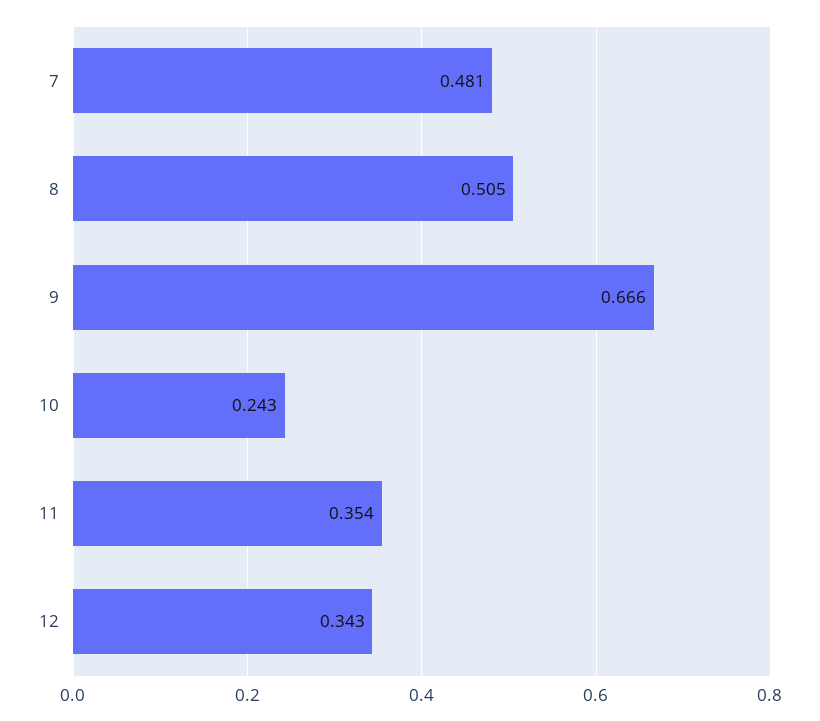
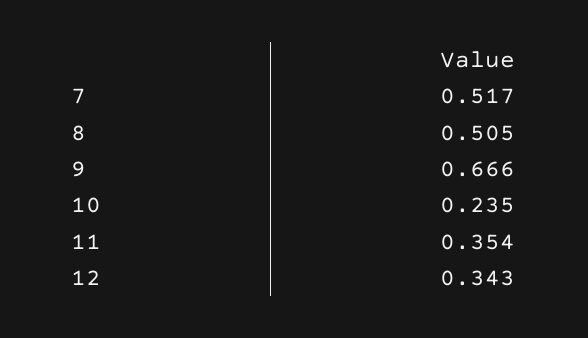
7: 0.481 -> 0.517
10: 0.243 -> 0.235

